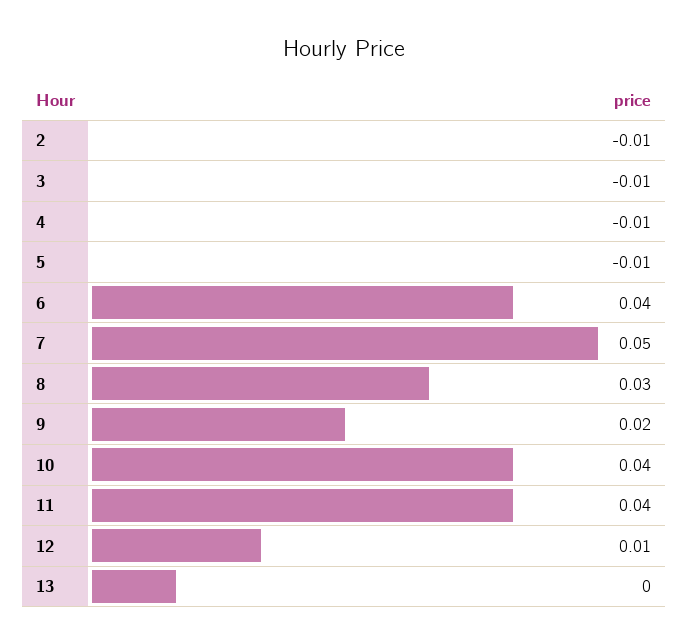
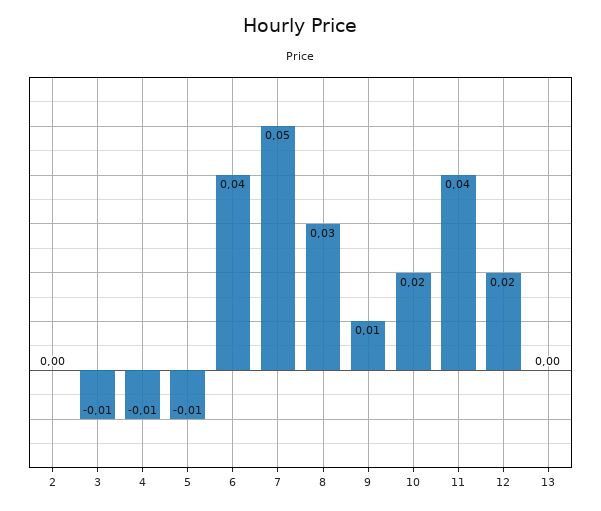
2: -0.01 -> 0
9: 0.02 -> 0.01
10: 0.04 -> 0.02
12: 0.01 -> 0.02

